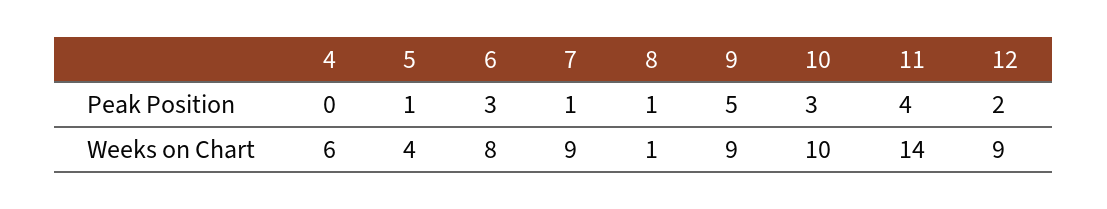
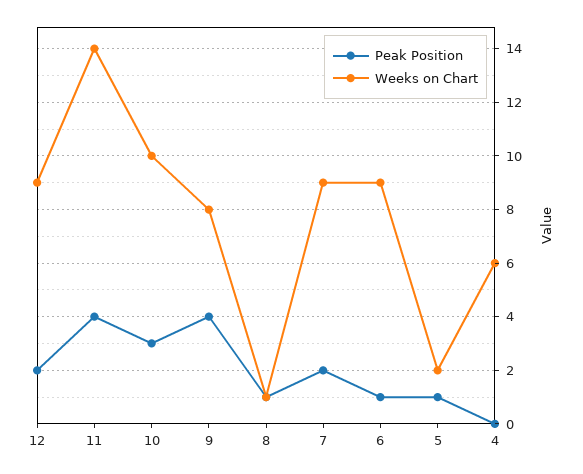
Peak Position, 6: 3 -> 1
Peak Position, 7: 1 -> 2
Peak Position, 9: 5 -> 4
Weeks on Chart, 5: 4 -> 2
Weeks on Chart, 6: 8 -> 9
Weeks on Chart, 9: 9 -> 8

